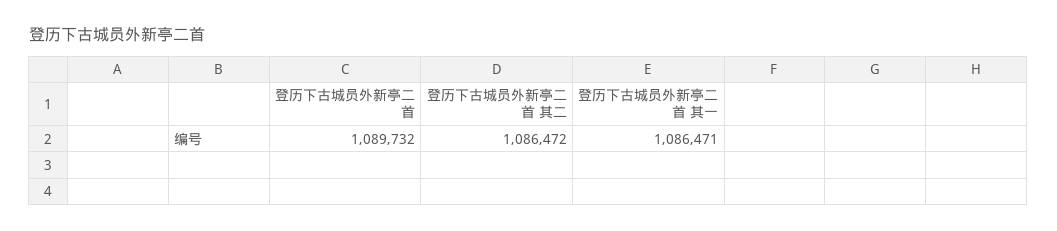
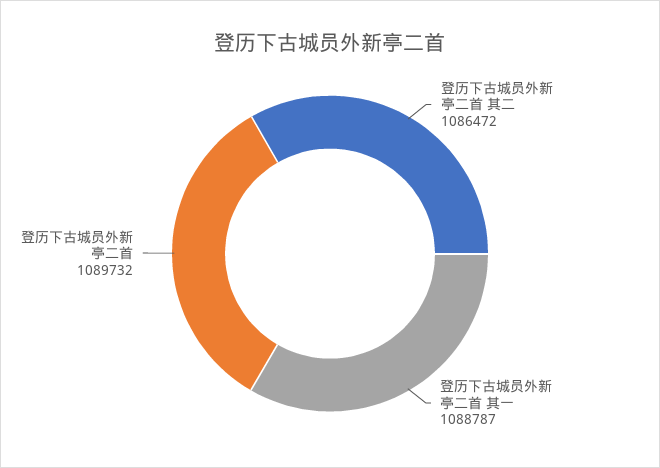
登历下古城员外新亭二首 其一: 1086471 -> 1088787

